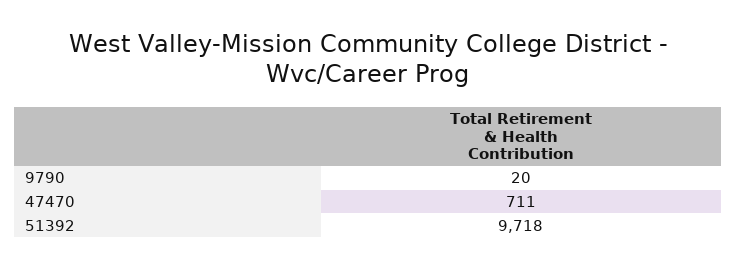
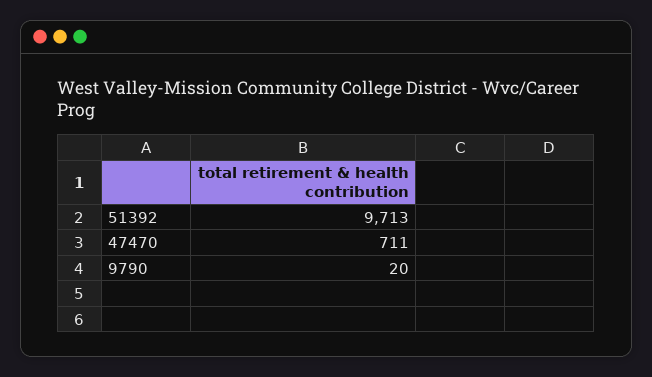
51392: 9718 -> 9713

